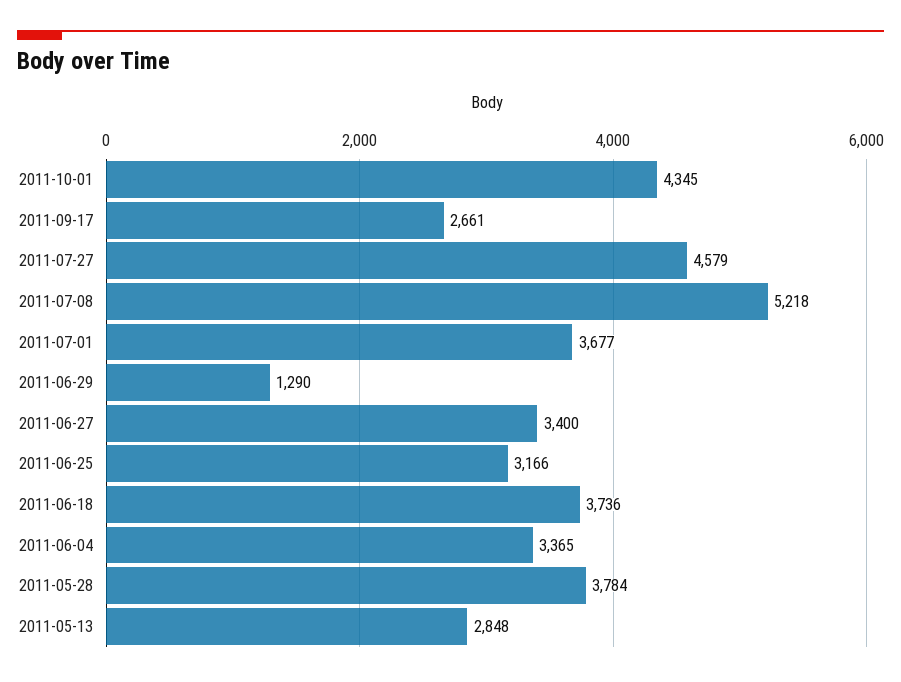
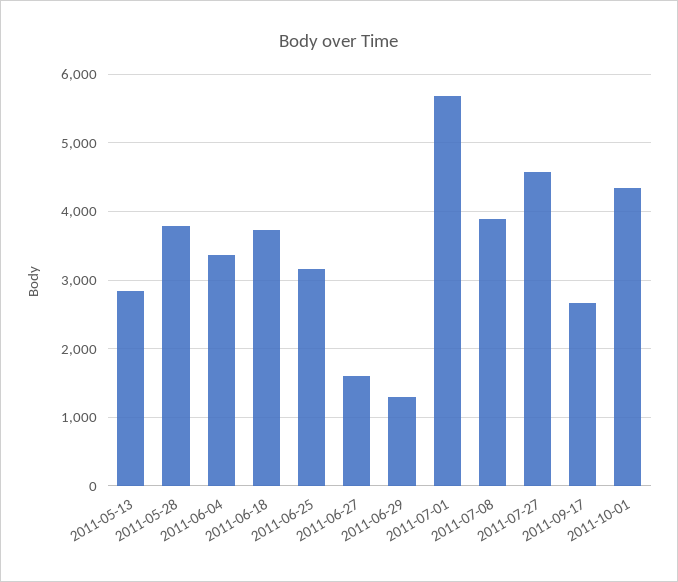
2011-07-08: 5218 -> 3900
2011-07-01: 3677 -> 5700
2011-06-27: 3400 -> 1600

